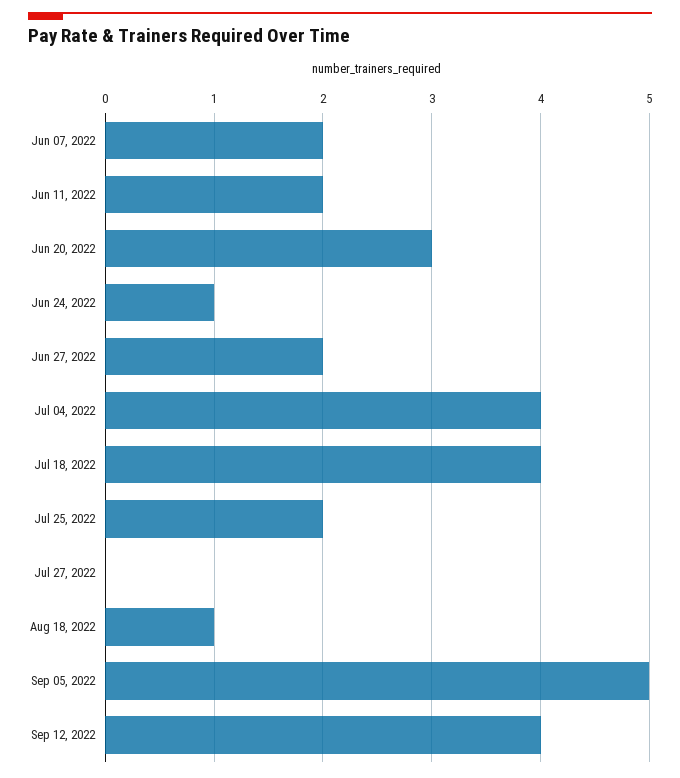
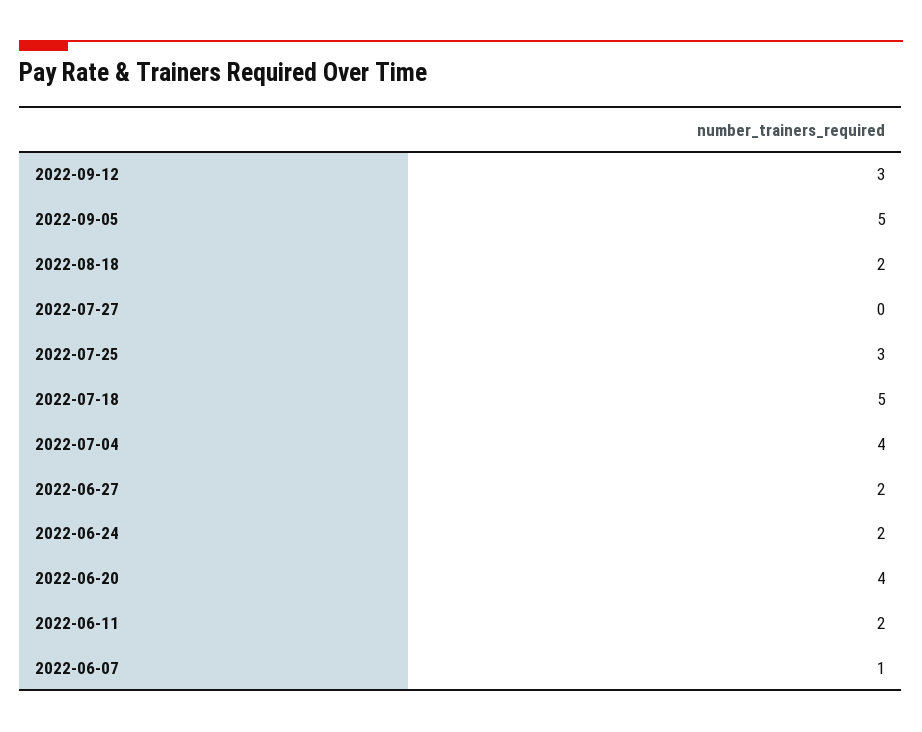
Jun 07, 2022: 2 -> 1
Jun 20, 2022: 3 -> 4
Jun 24, 2022: 1 -> 2
Jul 18, 2022: 4 -> 5
Jul 25, 2022: 2 -> 3
Aug 18, 2022: 1 -> 2
Sep 12, 2022: 4 -> 3

